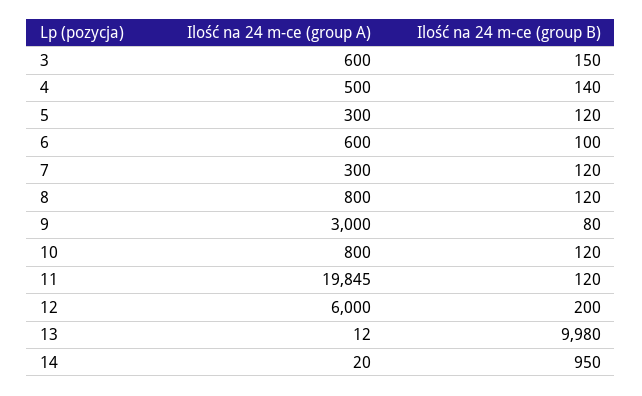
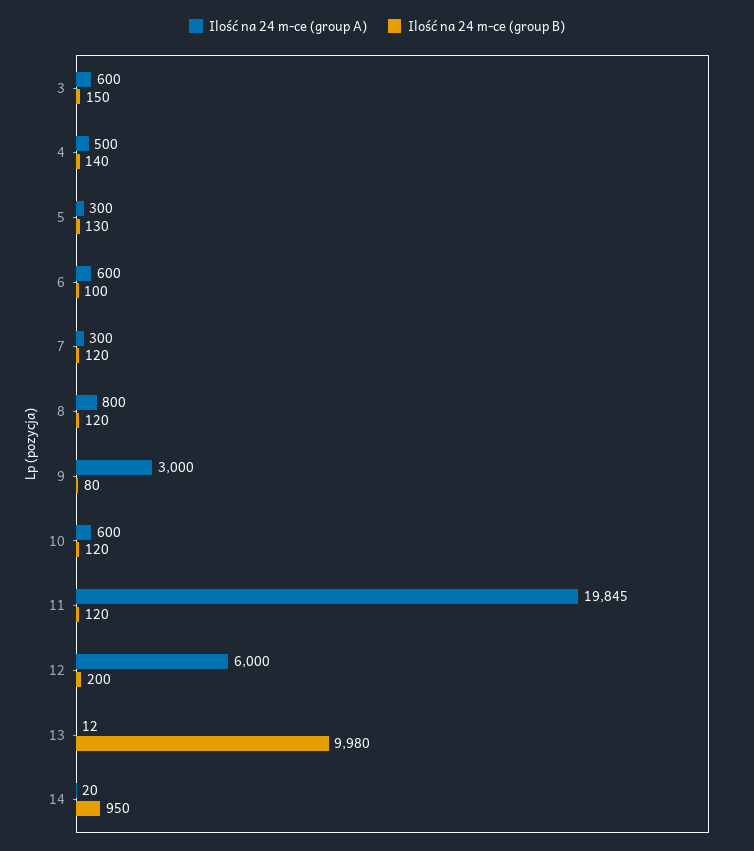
Ilość na 24 m-ce (group B), 5: 120 -> 130
Ilość na 24 m-ce (group A), 10: 800 -> 600

